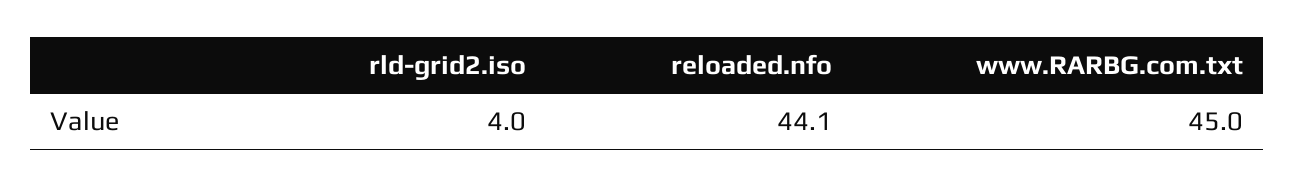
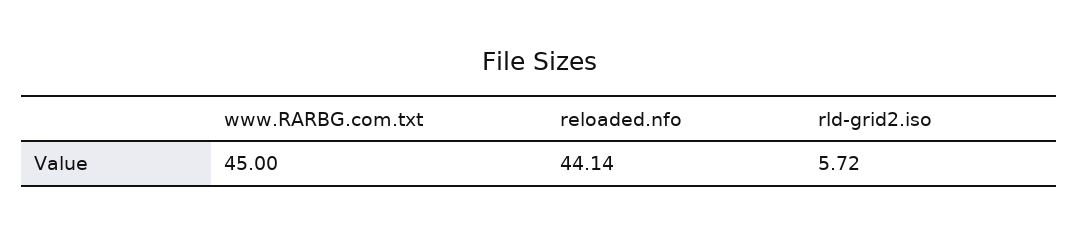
rld-grid2.iso: 4 -> 5.72

